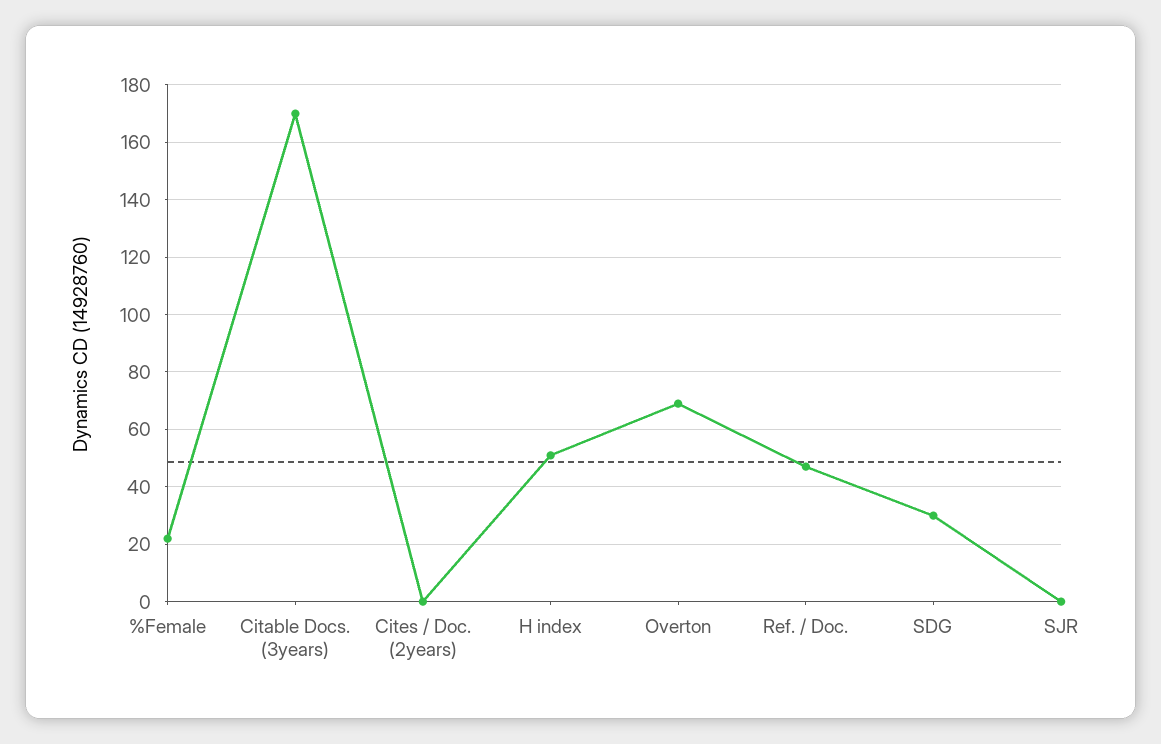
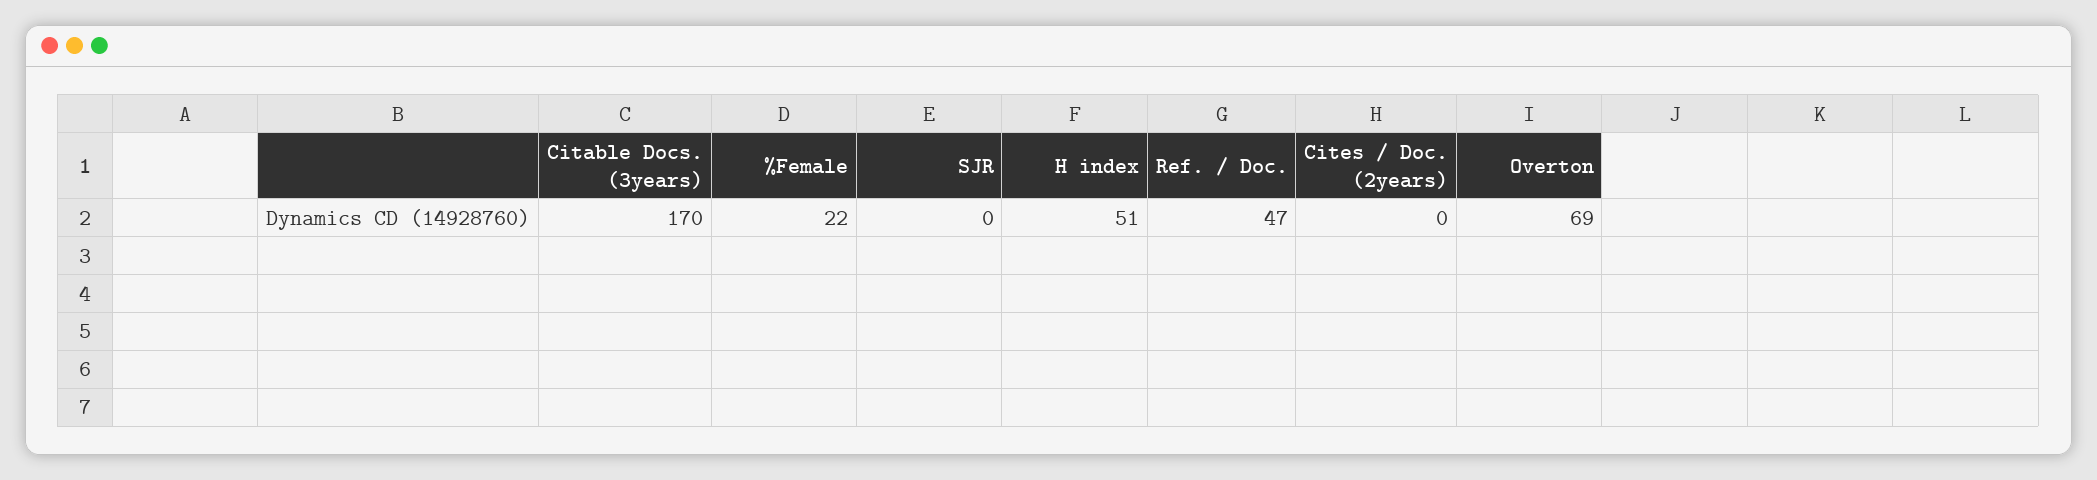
SDG: 30 -> none

